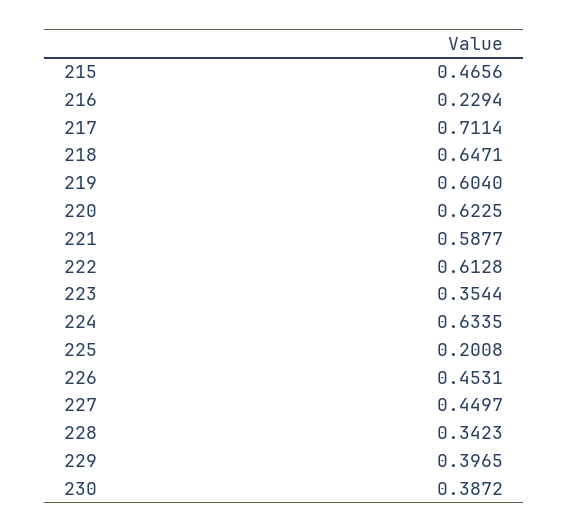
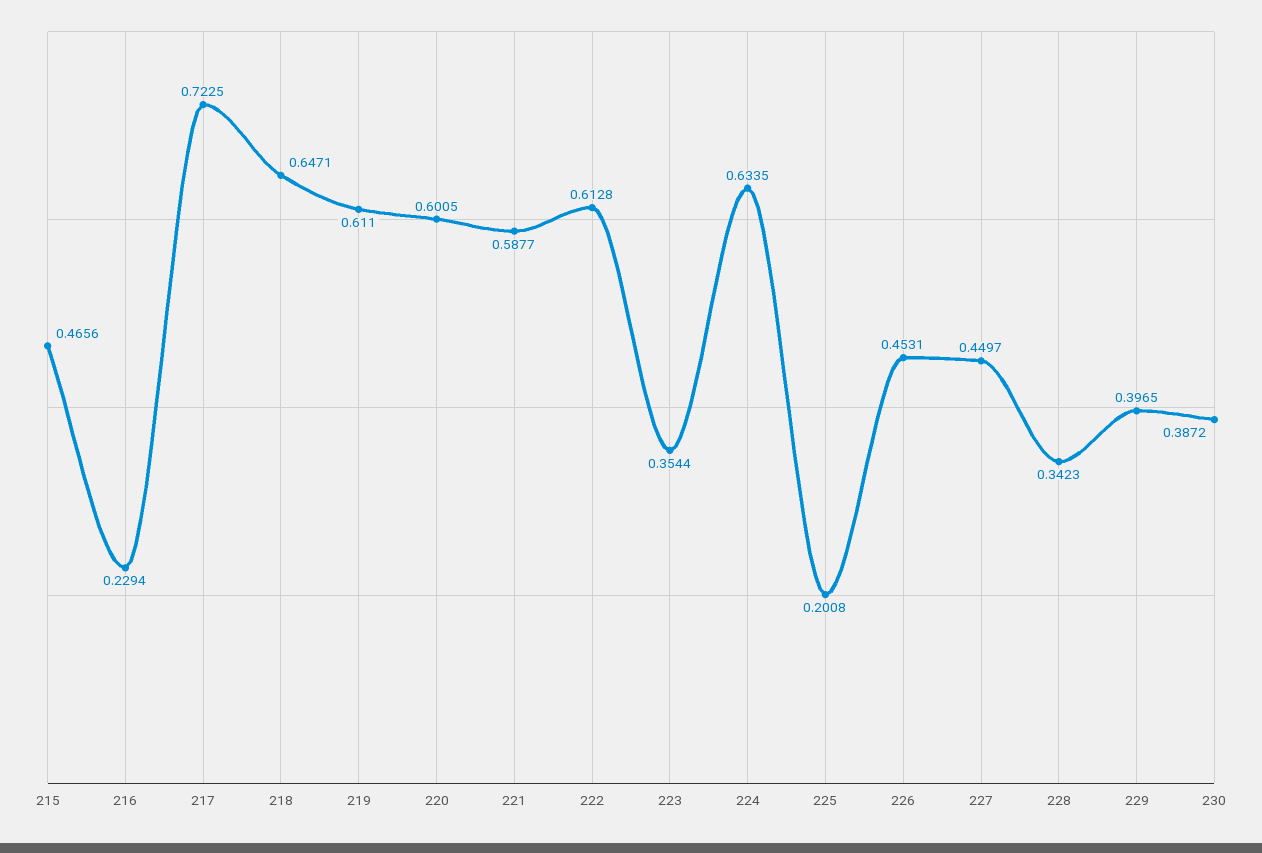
217: 0.7114 -> 0.7225
219: 0.604 -> 0.611
220: 0.6225 -> 0.6005

